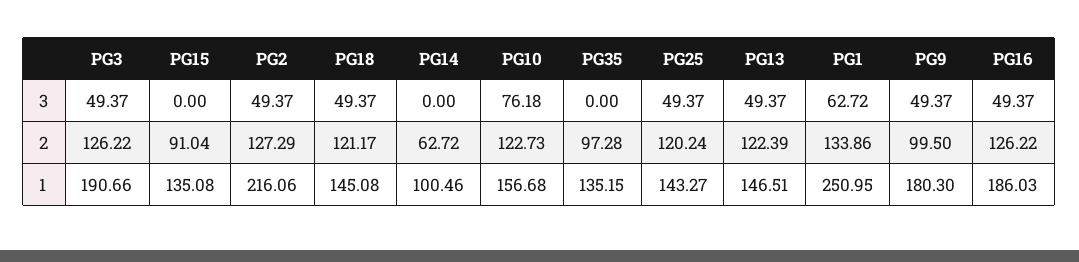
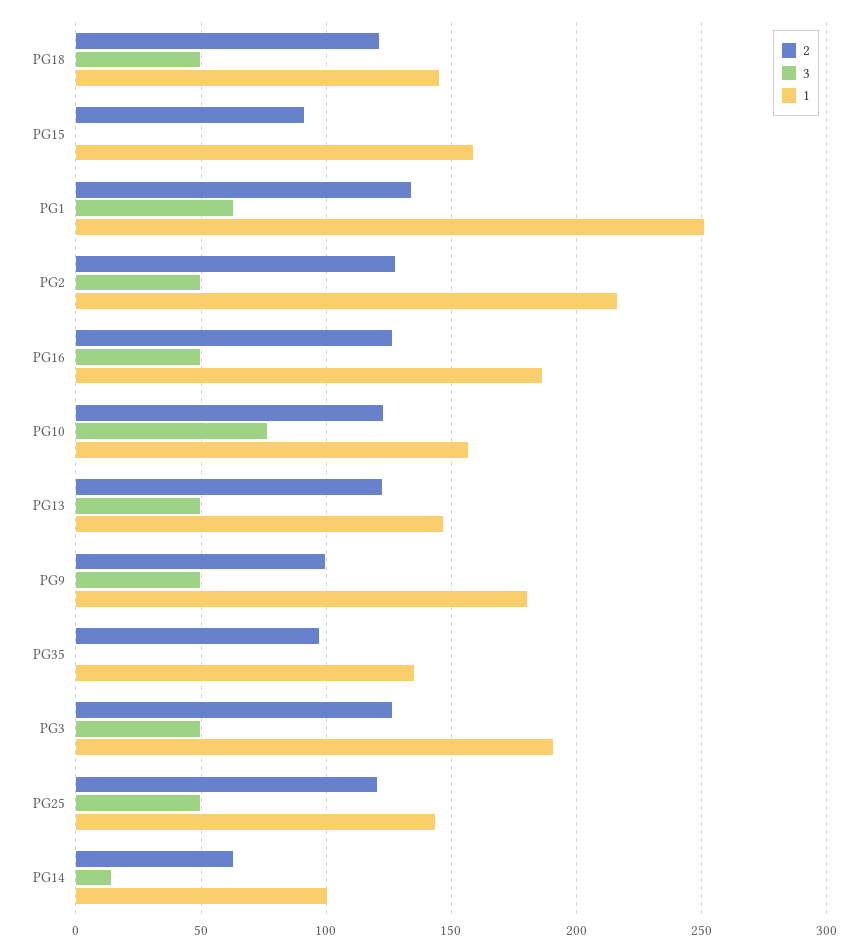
3, PG14: 0 -> 15
1, PG15: 135.08 -> 160

